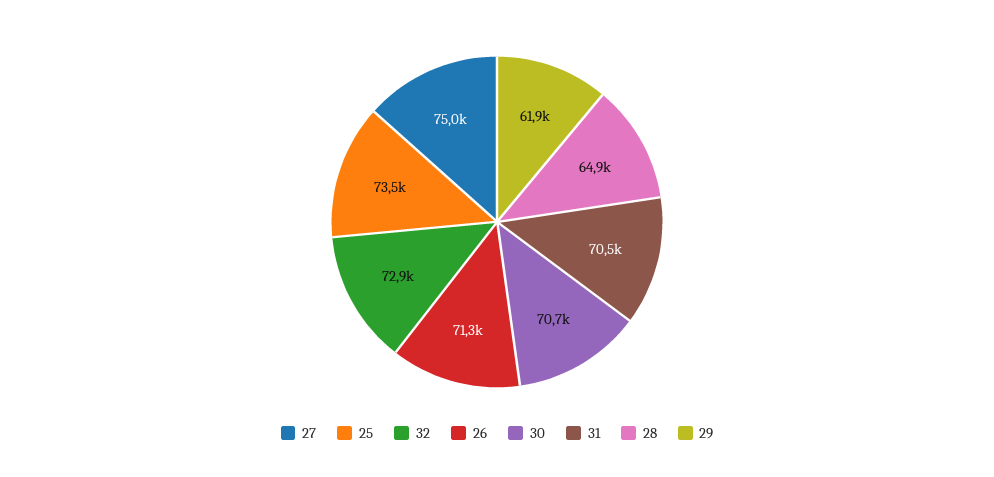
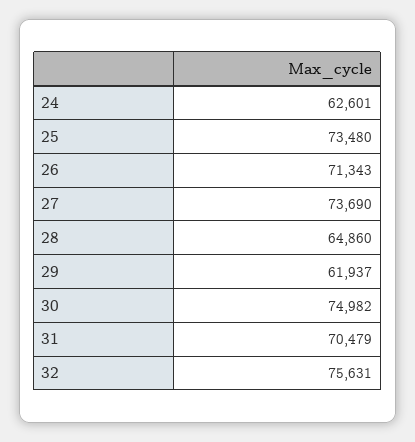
27: 75000 -> 73690
32: 72900 -> 75631
30: 70700 -> 74982
24: none -> 62601

